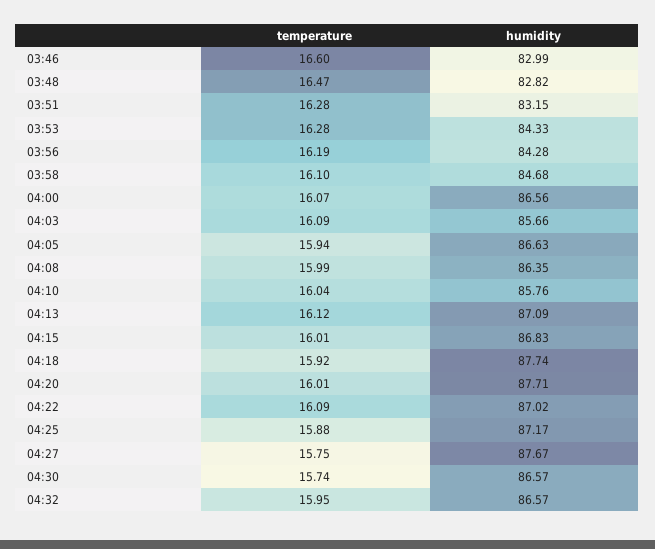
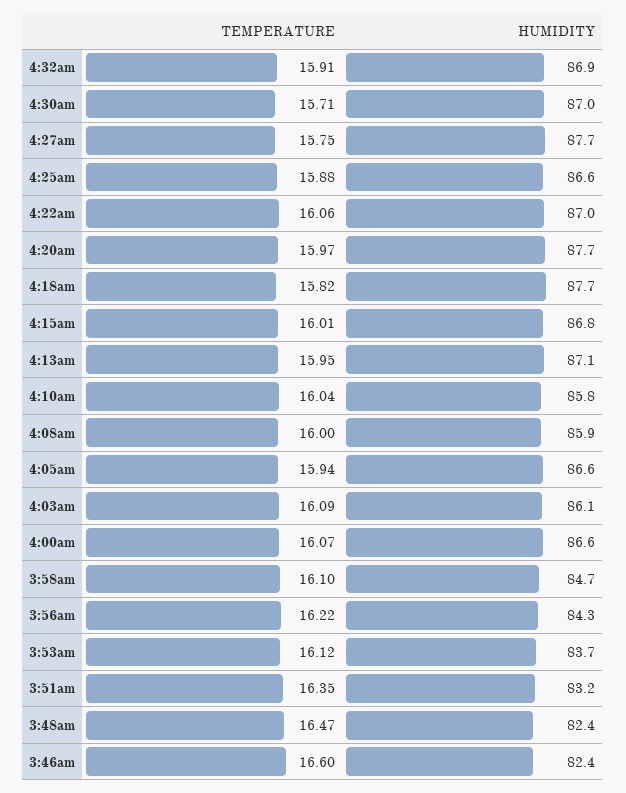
humidity, 03:46: 82.99 -> 82.4
humidity, 03:48: 82.82 -> 82.4
temperature, 03:51: 16.28 -> 16.35
temperature, 03:53: 16.28 -> 16.12
humidity, 03:53: 84.33 -> 83.7
temperature, 03:56: 16.19 -> 16.22
humidity, 04:03: 85.66 -> 86.1
temperature, 04:08: 15.99 -> 16
humidity, 04:08: 86.35 -> 85.9
temperature, 04:13: 16.12 -> 15.95
temperature, 04:18: 15.92 -> 15.82
temperature, 04:20: 16.01 -> 15.97
temperature, 04:22: 16.09 -> 16.06
humidity, 04:25: 87.17 -> 86.6
temperature, 04:30: 15.74 -> 15.71
humidity, 04:30: 86.57 -> 87
temperature, 04:32: 15.95 -> 15.91
humidity, 04:32: 86.57 -> 86.9

